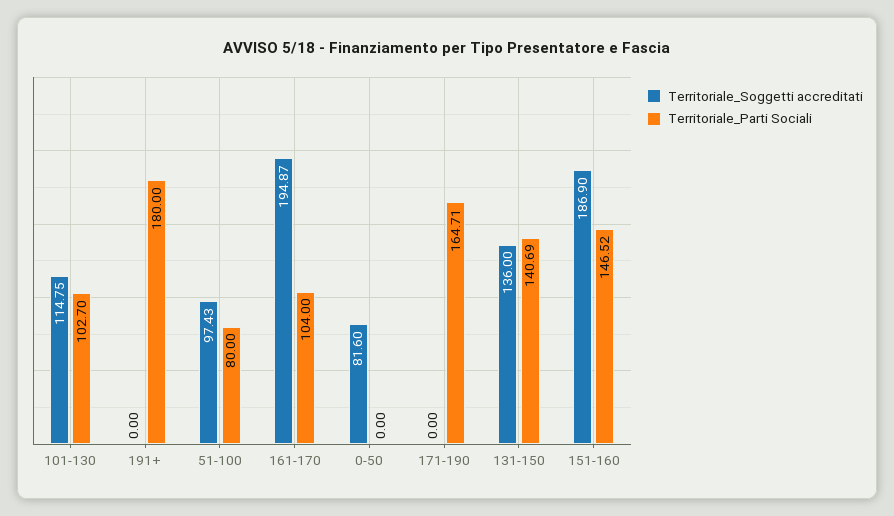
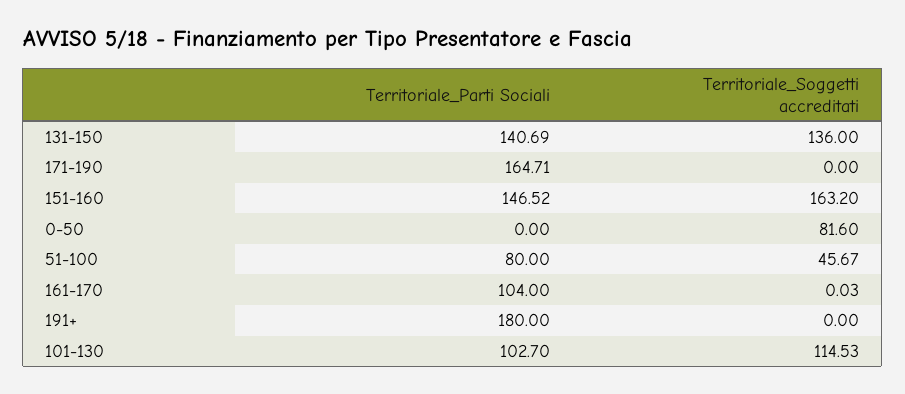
Territoriale_Soggetti accreditati, 101-130: 114.75 -> 114.53
Territoriale_Soggetti accreditati, 51-100: 97.43 -> 45.67
Territoriale_Soggetti accreditati, 161-170: 194.87 -> 0.03
Territoriale_Soggetti accreditati, 151-160: 186.9 -> 163.2

